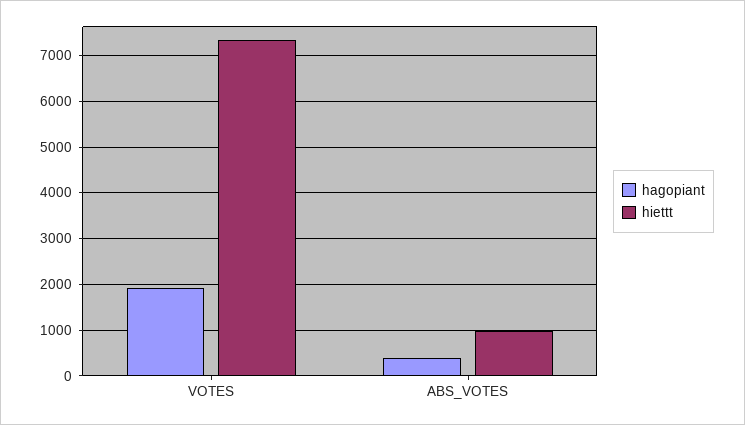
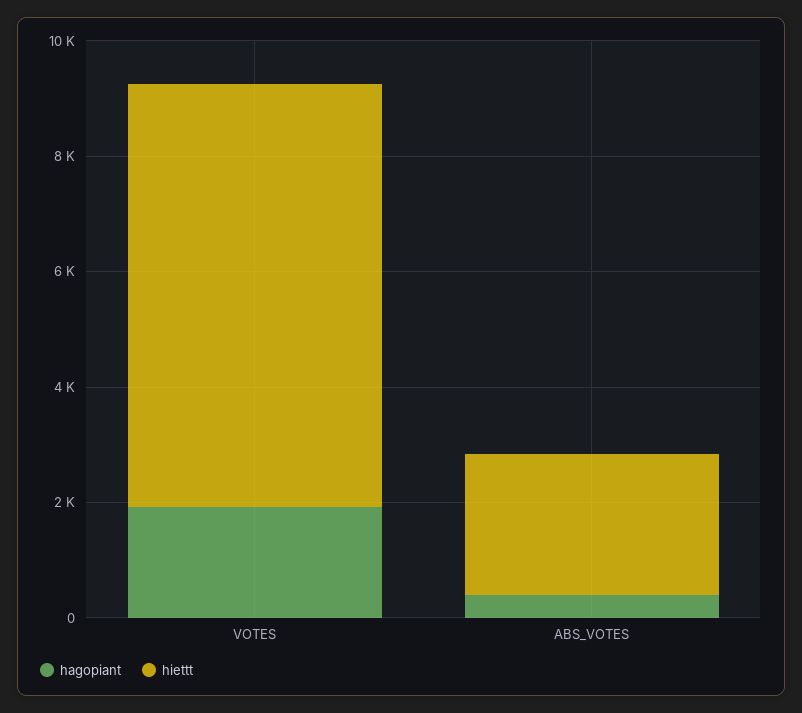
hiettt, ABS_VOTES: 1000 -> 2500

